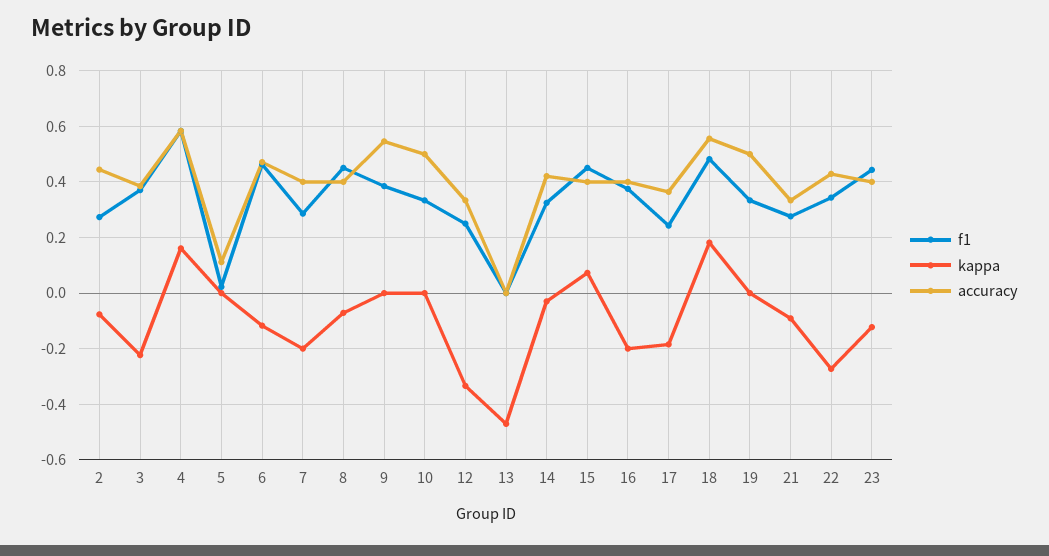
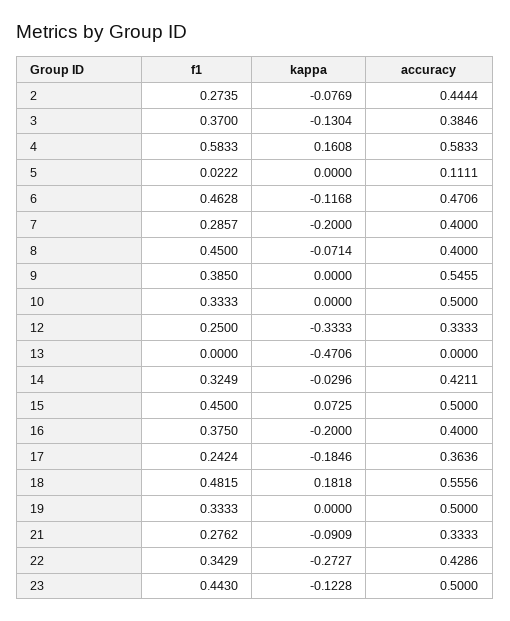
kappa, 3: -0.225 -> -0.1304
accuracy, 15: 0.4 -> 0.5
accuracy, 23: 0.4 -> 0.5

